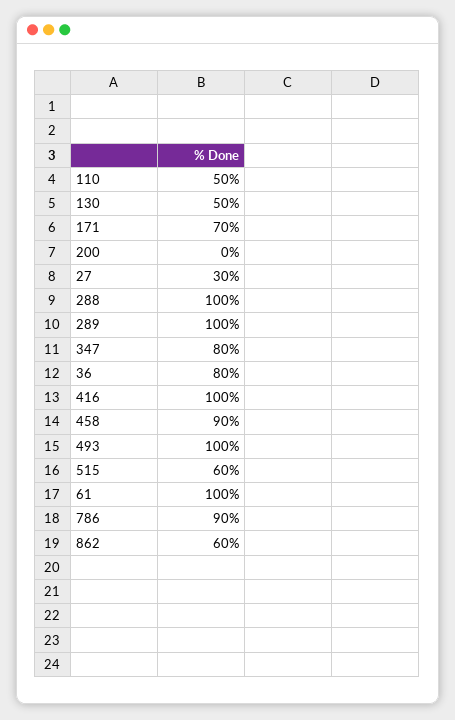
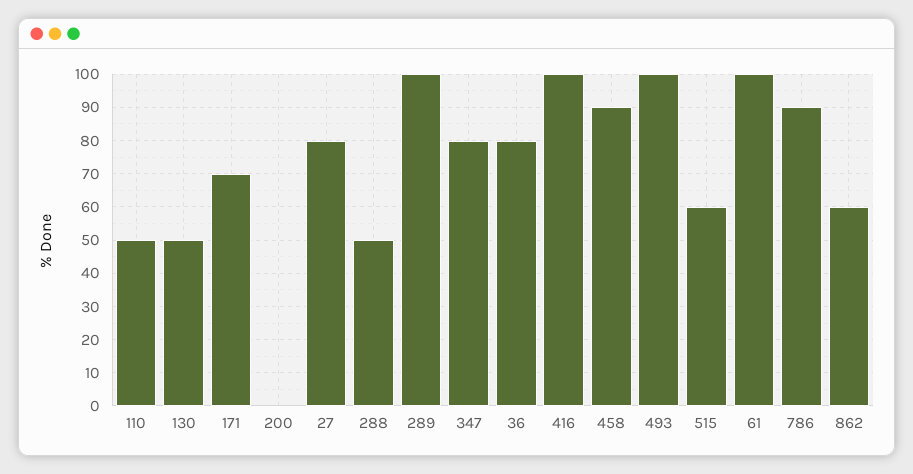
27: 30 -> 80
288: 100 -> 50

